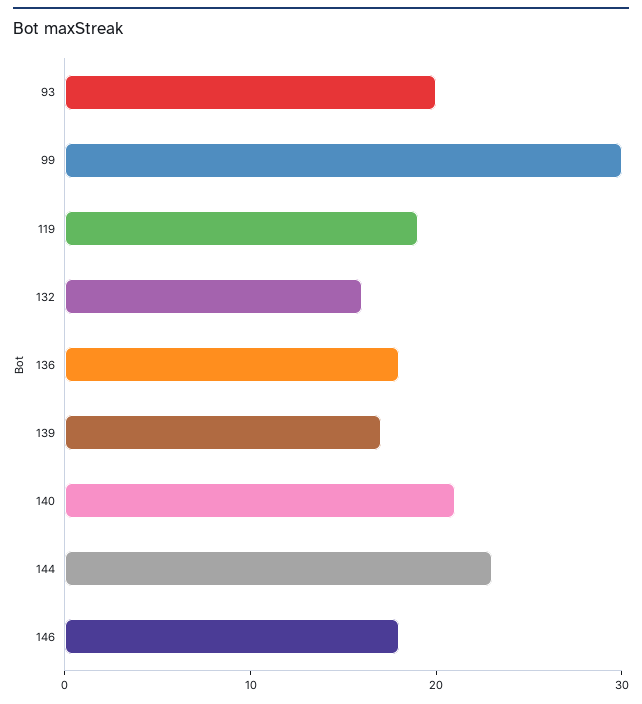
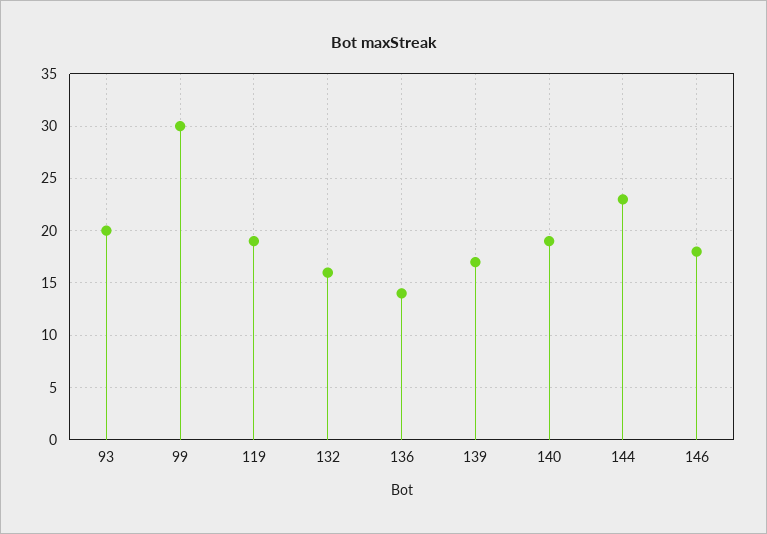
136: 18 -> 14
140: 21 -> 19

